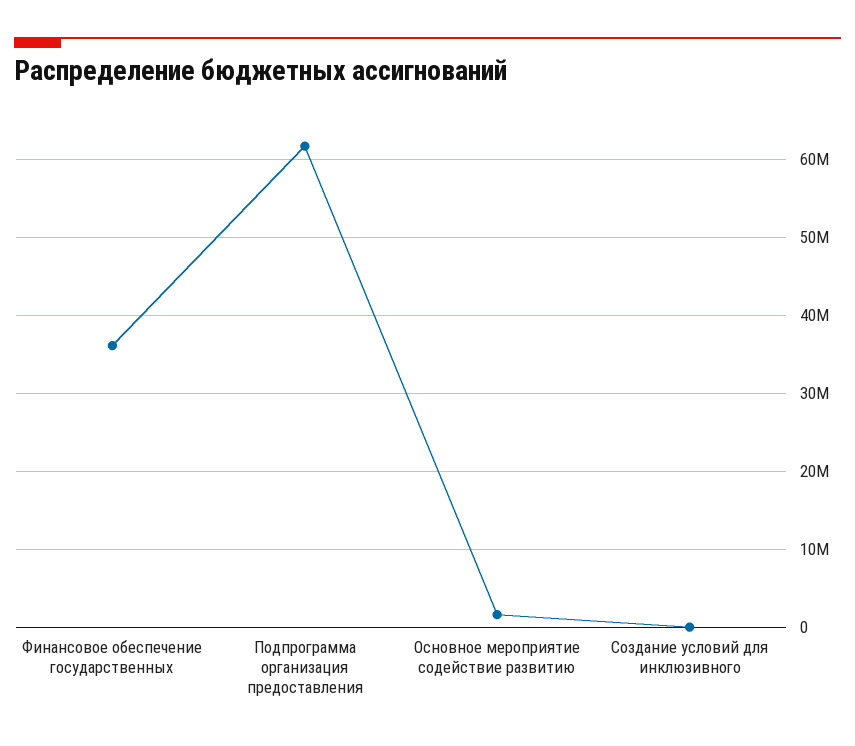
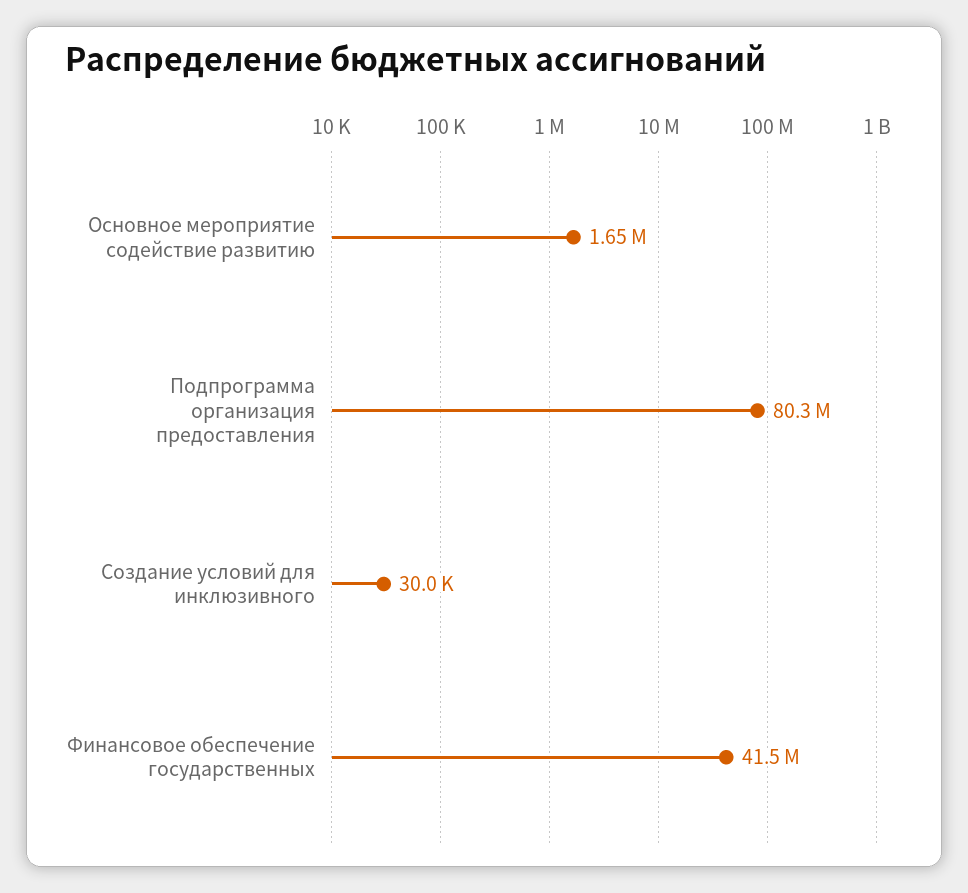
Финансовое обеспечение государственных: 36000000 -> 41500000
Подпрограмма организация предоставления: 62000000 -> 80300000

